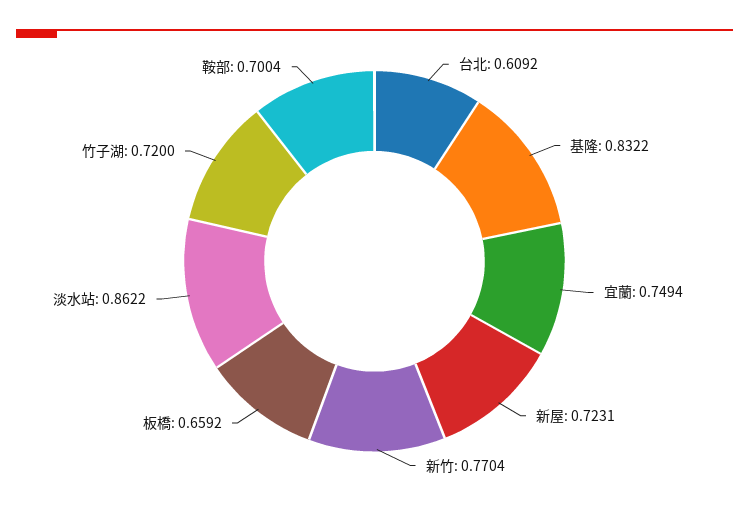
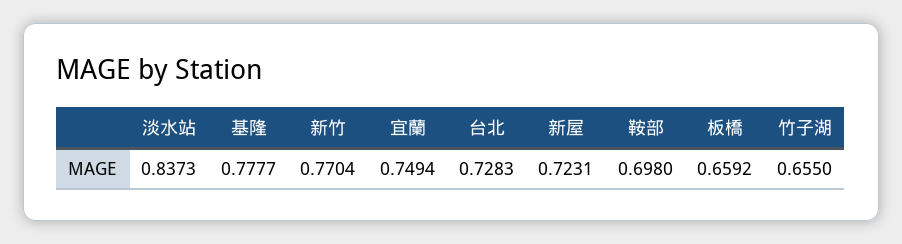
台北: 0.6092 -> 0.7283
基隆: 0.8322 -> 0.7777
淡水站: 0.8622 -> 0.8373
竹子湖: 0.72 -> 0.655
鞍部: 0.7004 -> 0.698

